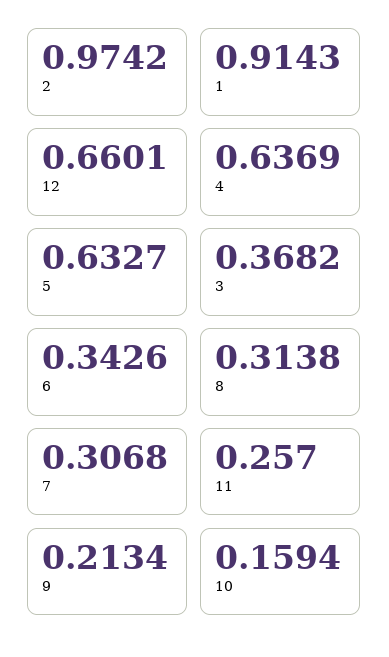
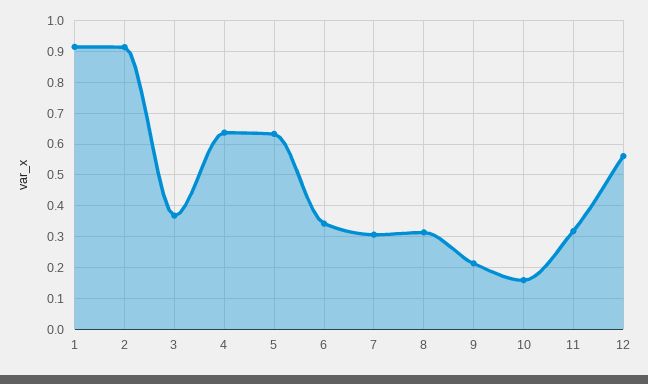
2: 0.9742 -> 0.92
12: 0.6601 -> 0.56
11: 0.257 -> 0.32

